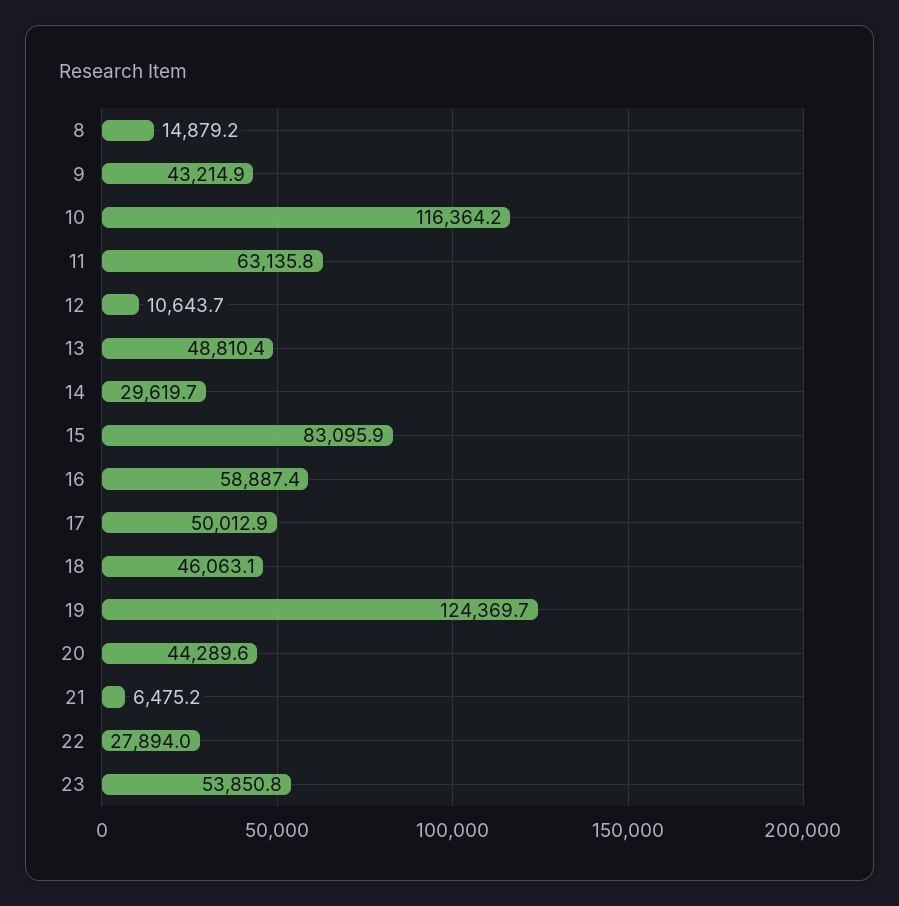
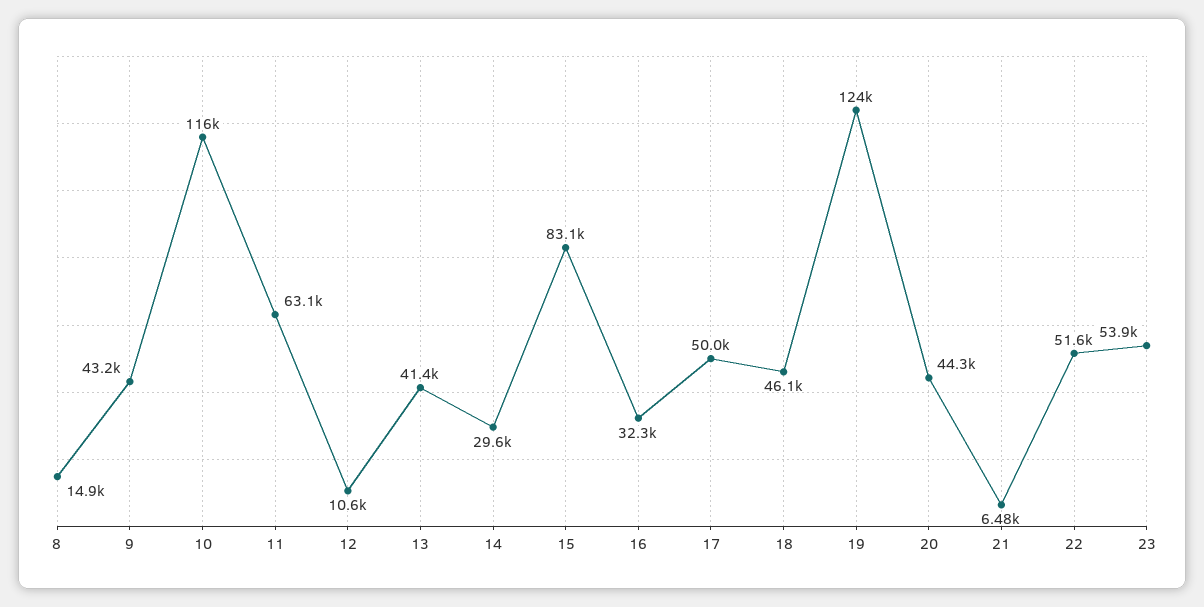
13: 48810.4 -> 41400
16: 58887.4 -> 32300
22: 27894 -> 51600

